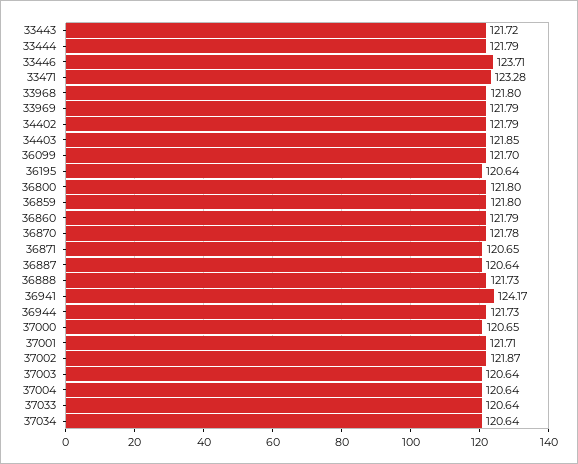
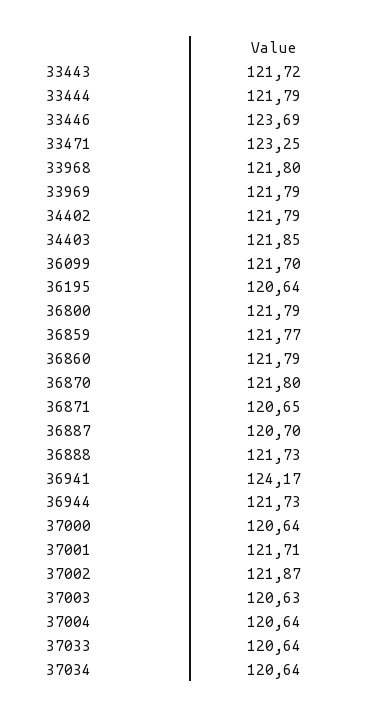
33446: 123.71 -> 123.69
33471: 123.28 -> 123.25
36800: 121.8 -> 121.79
36859: 121.8 -> 121.77
36870: 121.78 -> 121.8
36887: 120.64 -> 120.7
37000: 120.65 -> 120.64
37003: 120.64 -> 120.63

